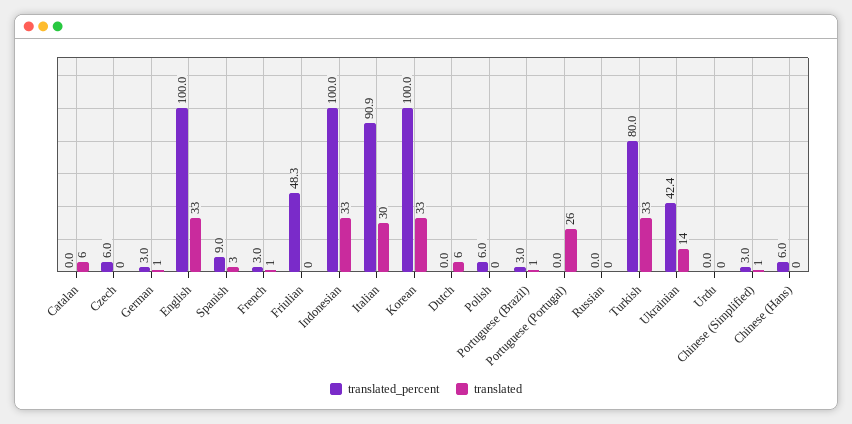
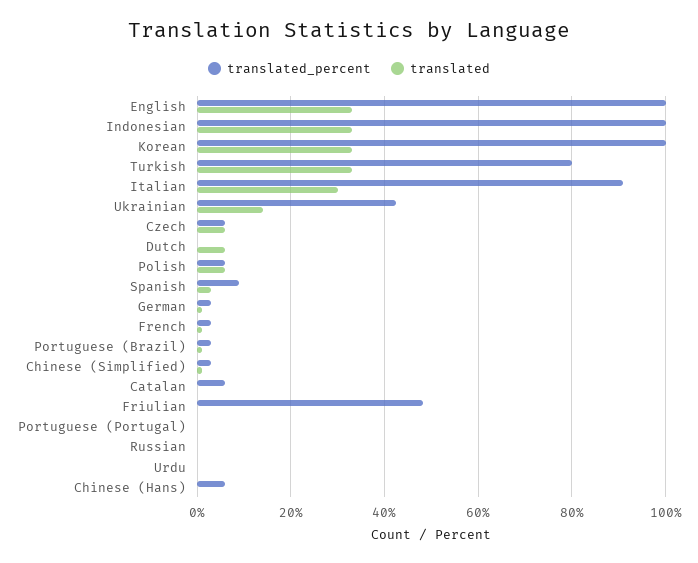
translated_percent, Catalan: 0 -> 6
translated, Catalan: 6 -> 0
translated, Czech: 0 -> 6
translated, Polish: 0 -> 6
translated, Portuguese (Portugal): 26 -> 0

